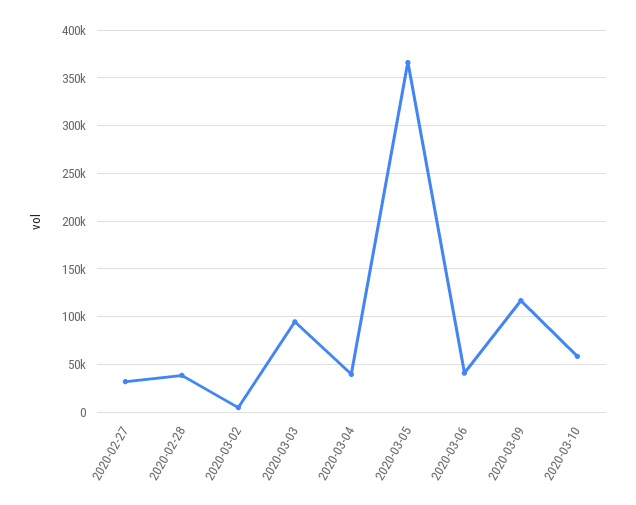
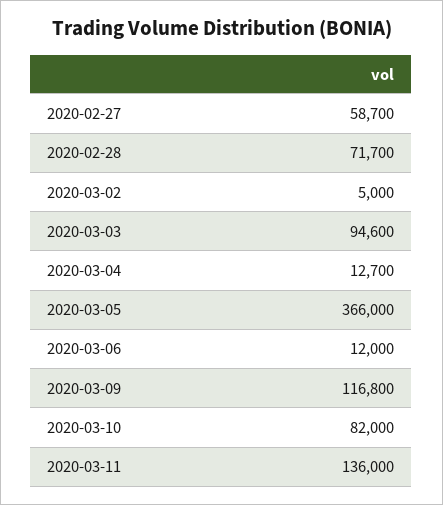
2020-02-27: 30000 -> 58700
2020-02-28: 40000 -> 71700
2020-03-04: 40000 -> 12700
2020-03-06: 40000 -> 12000
2020-03-10: 60000 -> 82000
2020-03-11: none -> 136000

